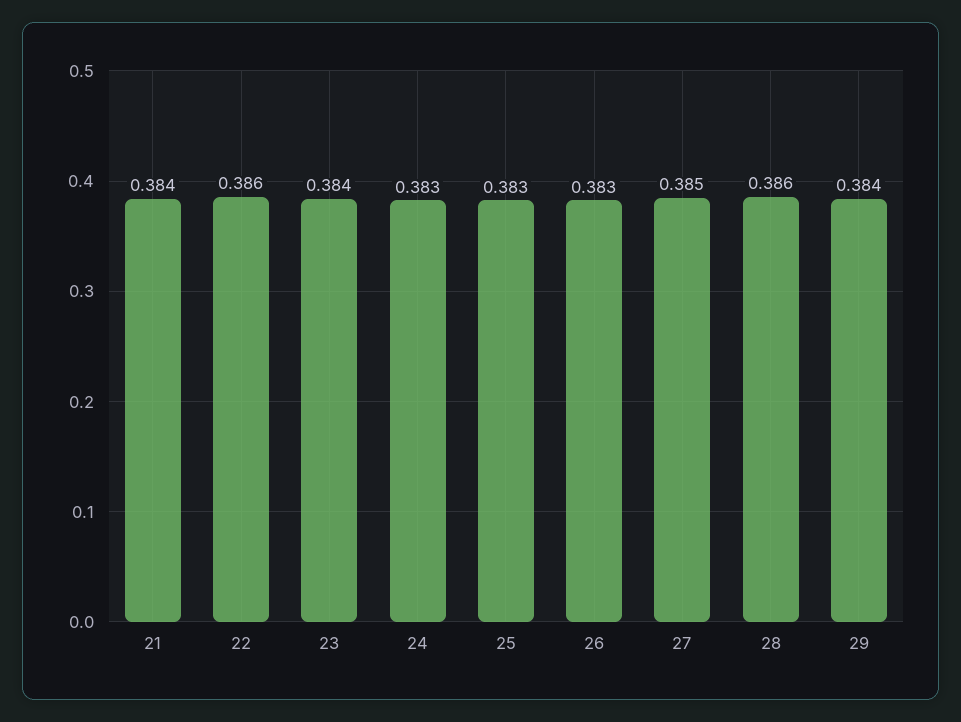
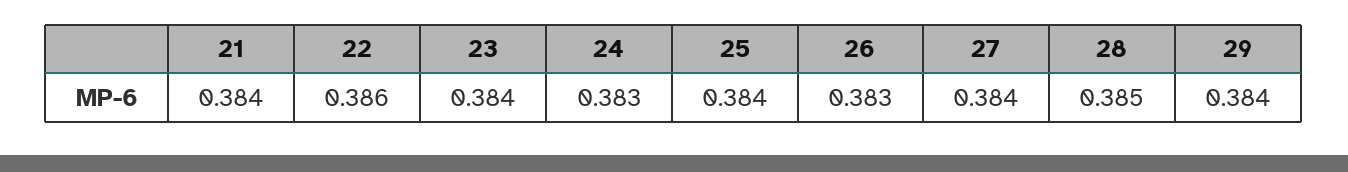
25: 0.383 -> 0.384
27: 0.385 -> 0.384
28: 0.386 -> 0.385

